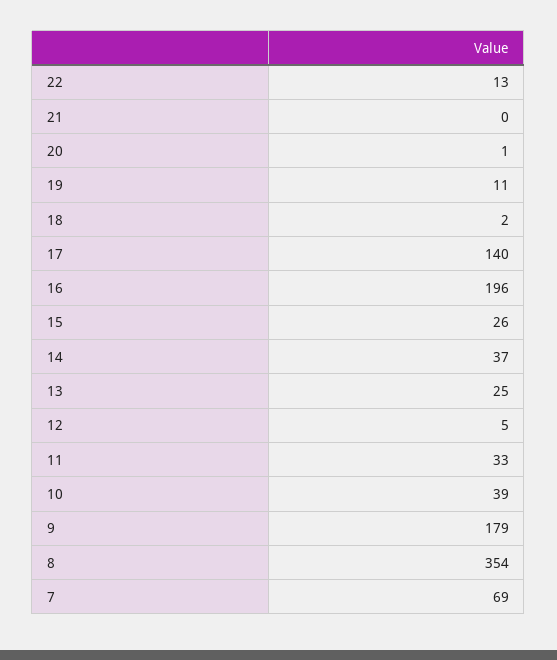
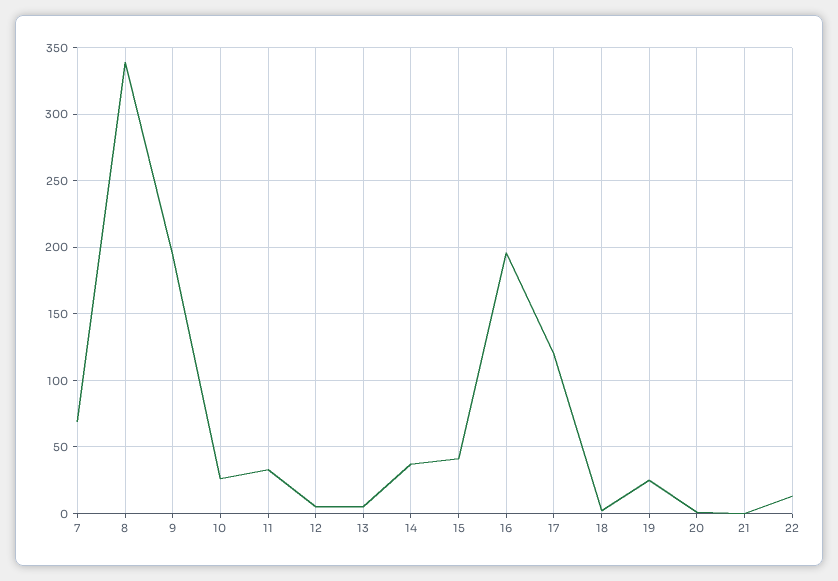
19: 11 -> 25
17: 140 -> 120
15: 26 -> 40
13: 25 -> 5
10: 39 -> 25
9: 179 -> 195
8: 354 -> 340

